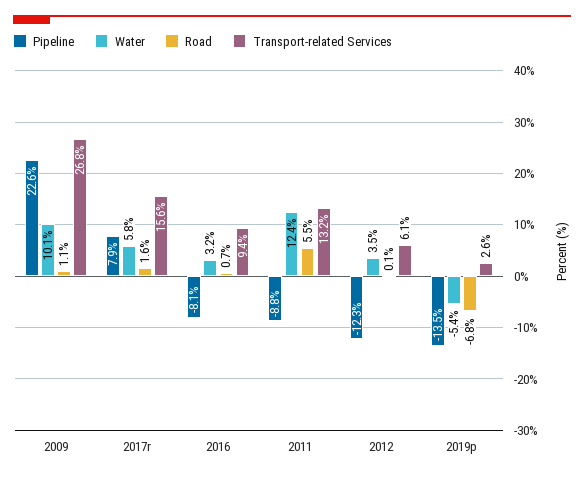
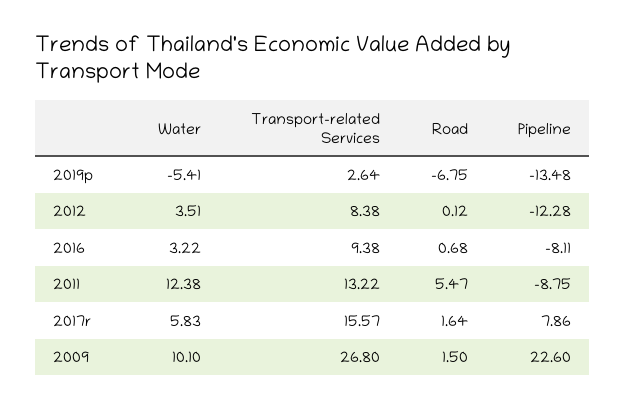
Road, 2009: 1.1 -> 1.5
Transport-related Services, 2012: 6.1 -> 8.38

